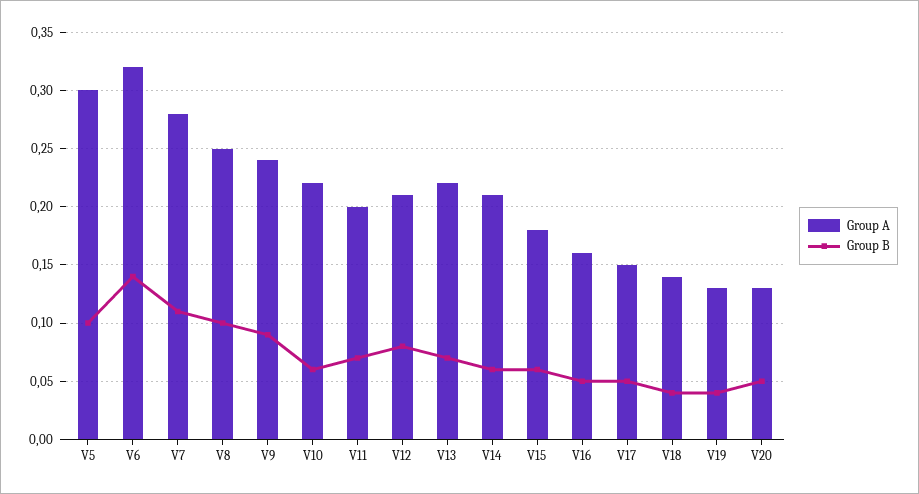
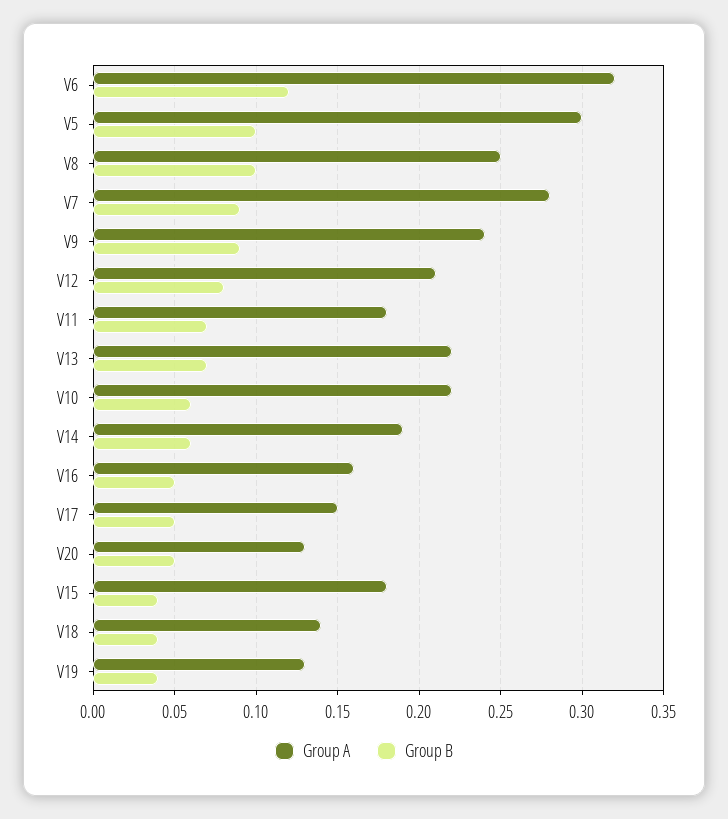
Group B, V6: 0.14 -> 0.12
Group B, V7: 0.11 -> 0.09
Group A, V11: 0.2 -> 0.18
Group A, V14: 0.21 -> 0.19
Group B, V15: 0.06 -> 0.04

